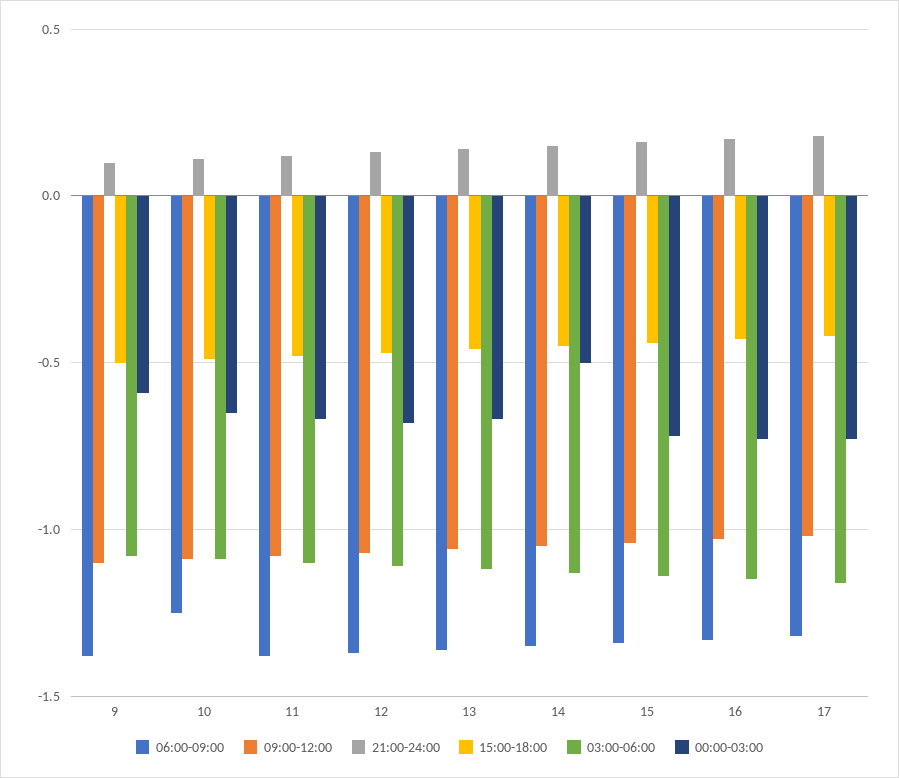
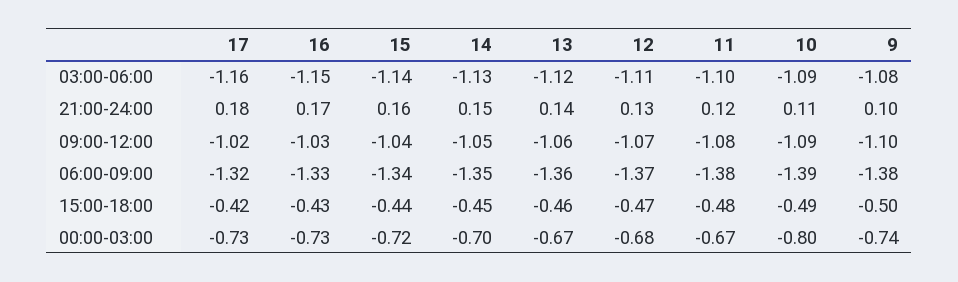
00:00-03:00, 9: -0.6 -> -0.74
06:00-09:00, 10: -1.25 -> -1.39
00:00-03:00, 10: -0.65 -> -0.8
00:00-03:00, 14: -0.5 -> -0.7

